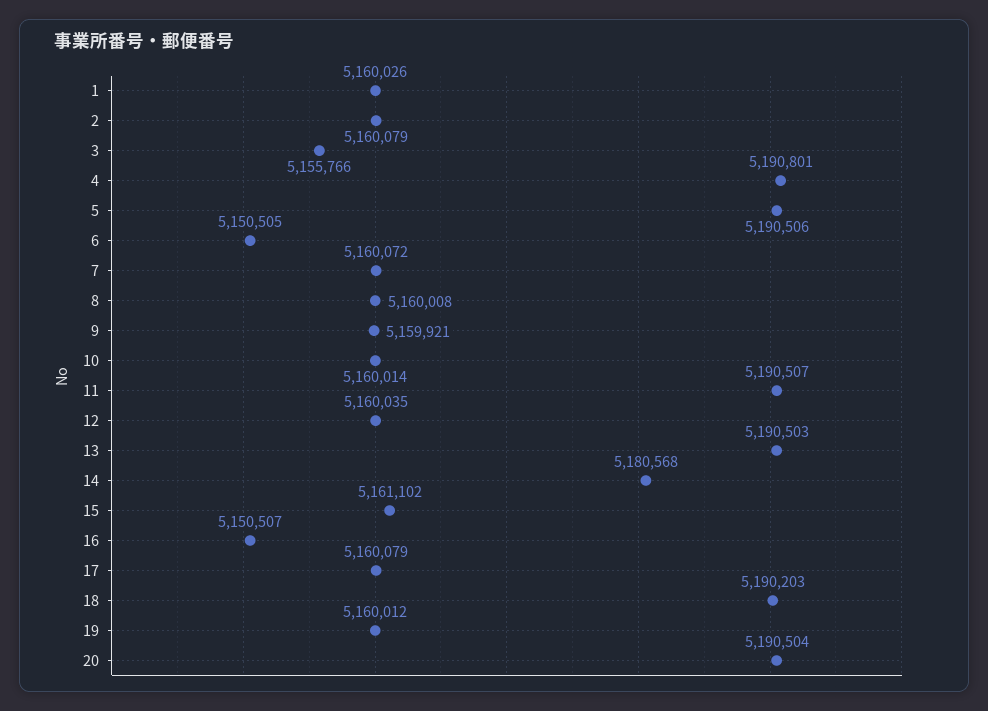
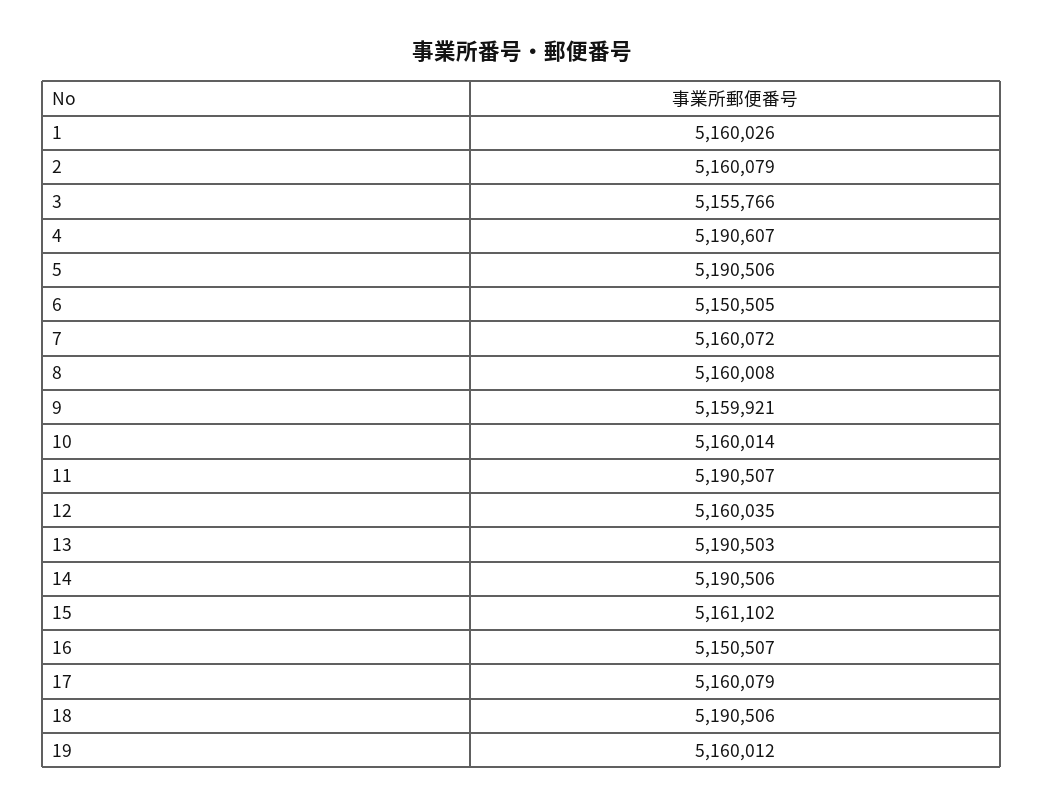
4: 5190801 -> 5190607
14: 5180568 -> 5190506
18: 5190203 -> 5190506
20: 5190504 -> none

